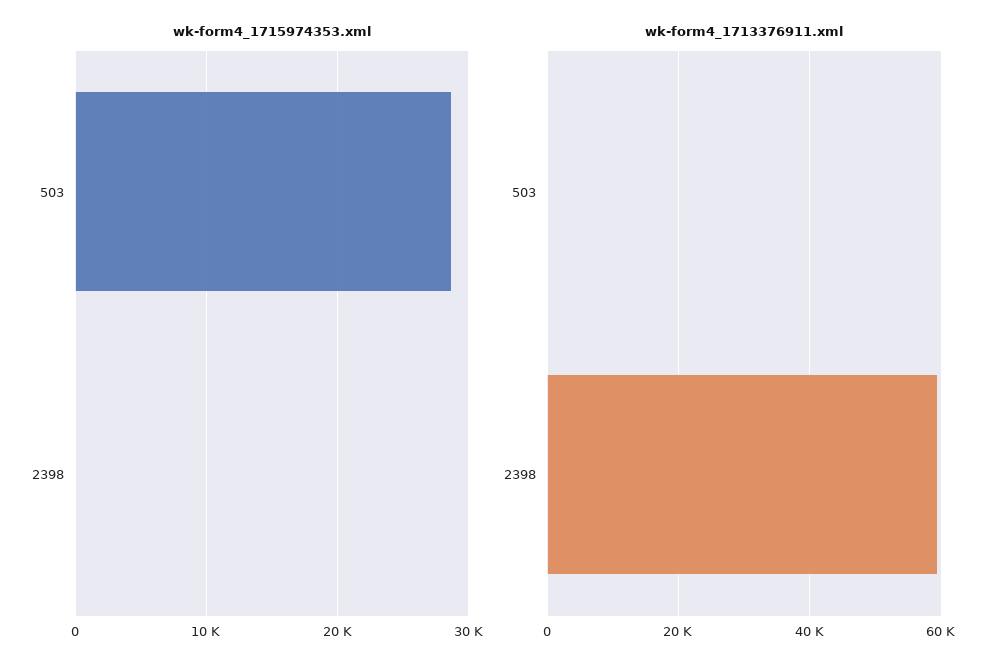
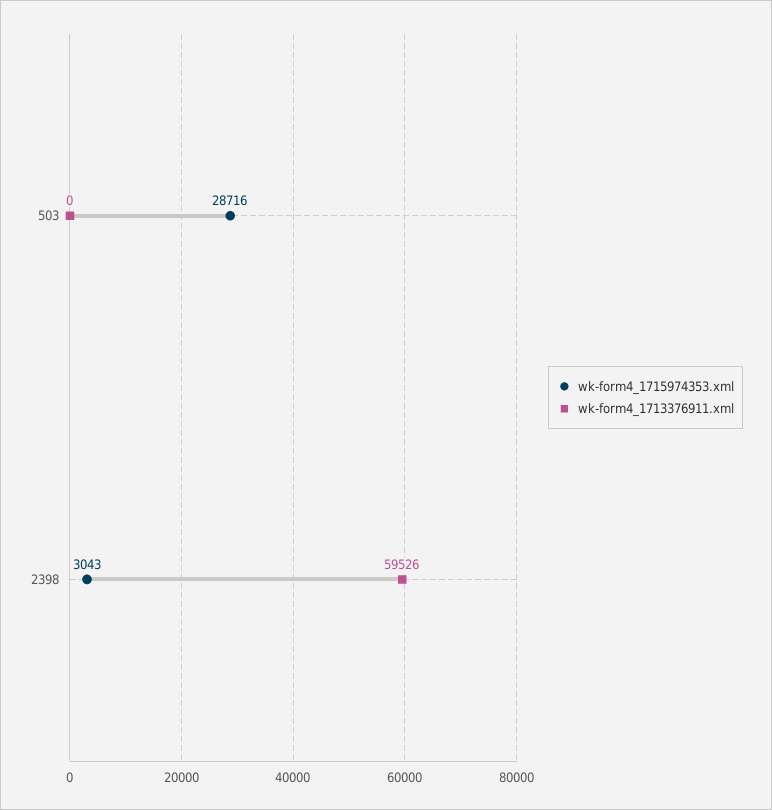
wk-form4_1715974353.xml, 2398: 0 -> 3043

